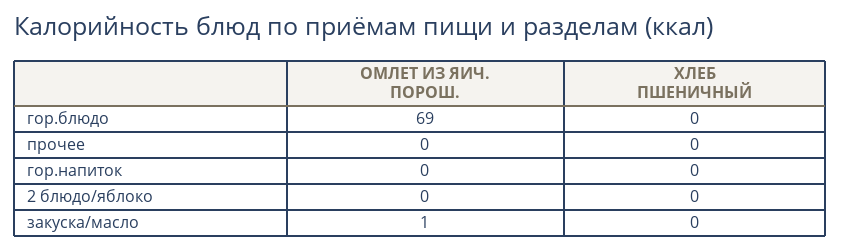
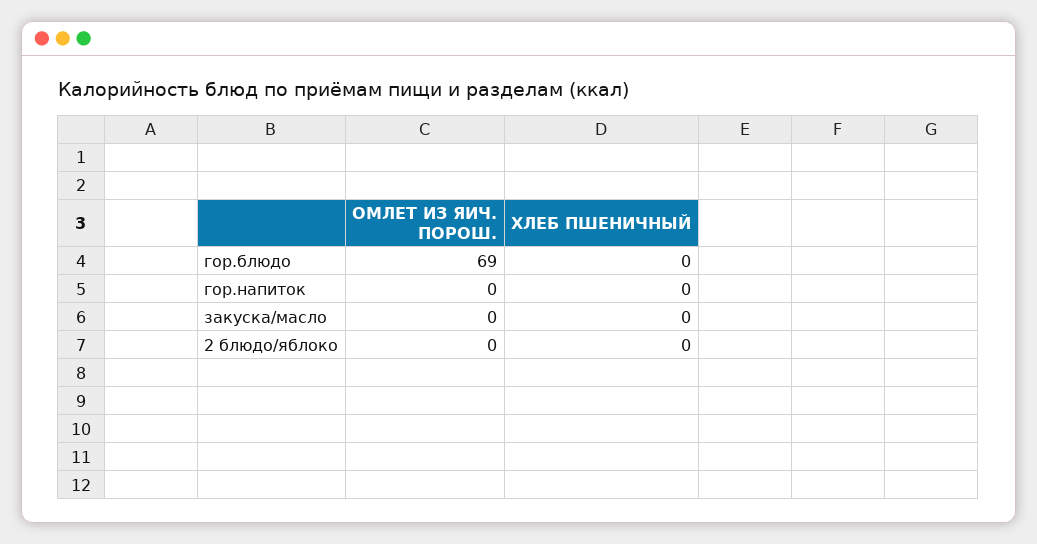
ОМЛЕТ ИЗ ЯИЧ. ПОРОШ., прочее: 0 -> none
ХЛЕБ ПШЕНИЧНЫЙ, прочее: 0 -> none
ОМЛЕТ ИЗ ЯИЧ. ПОРОШ., закуска/масло: 1 -> 0

